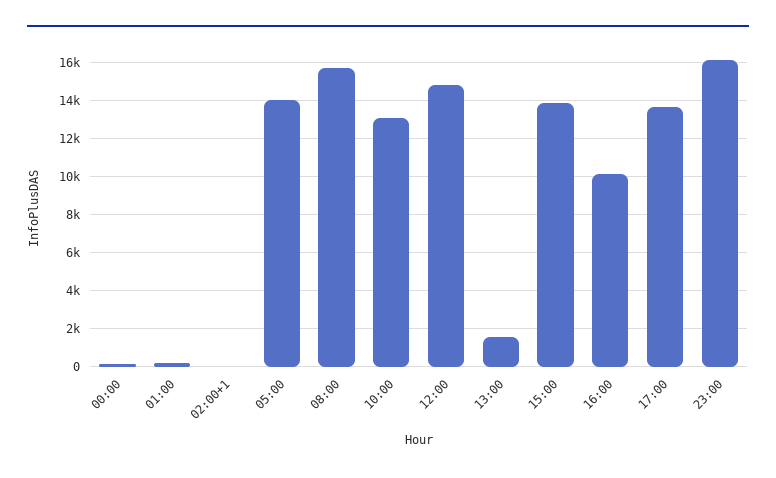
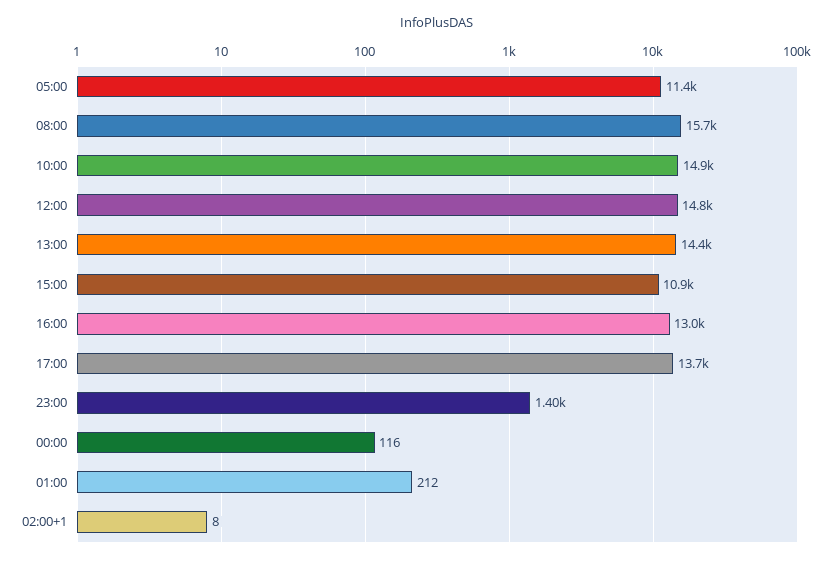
05:00: 14000 -> 11400
10:00: 13000 -> 14900
13:00: 1500 -> 14400
15:00: 14000 -> 10900
16:00: 10000 -> 13000
23:00: 16000 -> 1400

